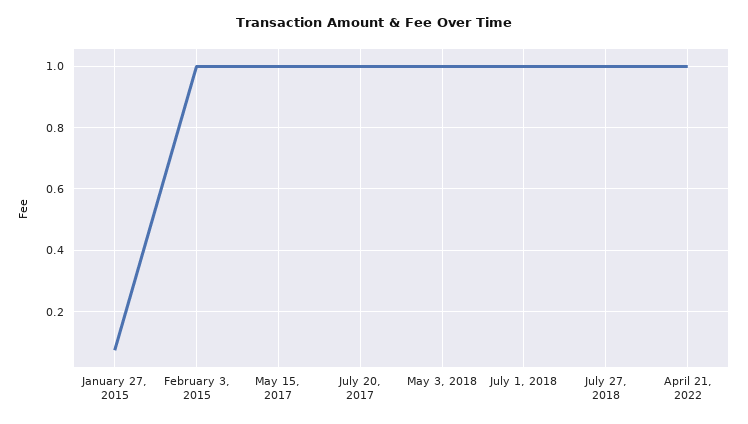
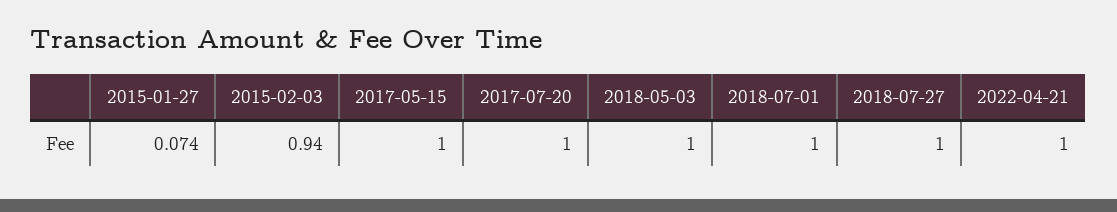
February 3, 2015: 1 -> 0.94

